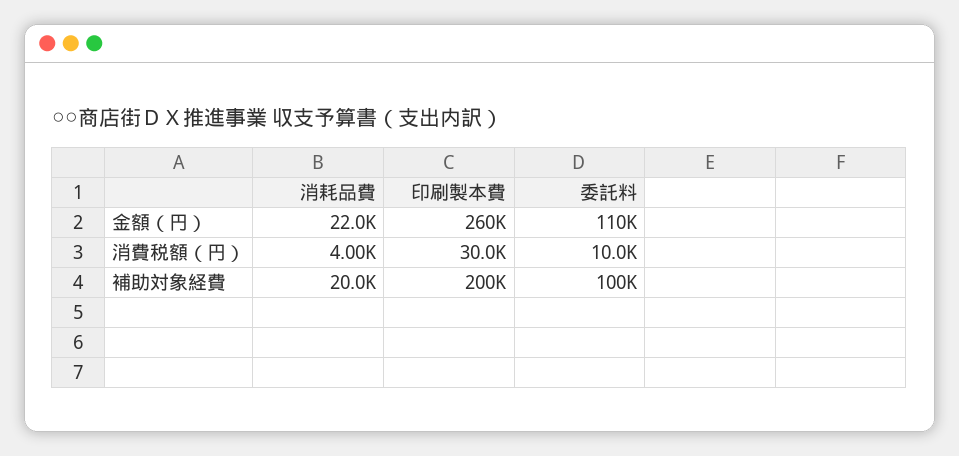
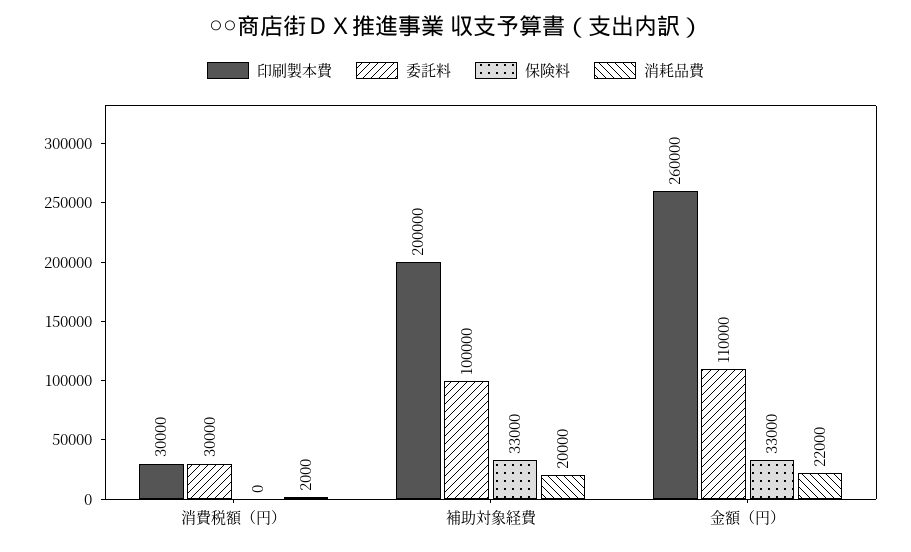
消耗品費, 消費税額（円）: 4000 -> 2000
委託料, 消費税額（円）: 10000 -> 30000
保険料, 消費税額（円）: none -> 0
保険料, 補助対象経費: none -> 33000
保険料, 金額（円）: none -> 33000

